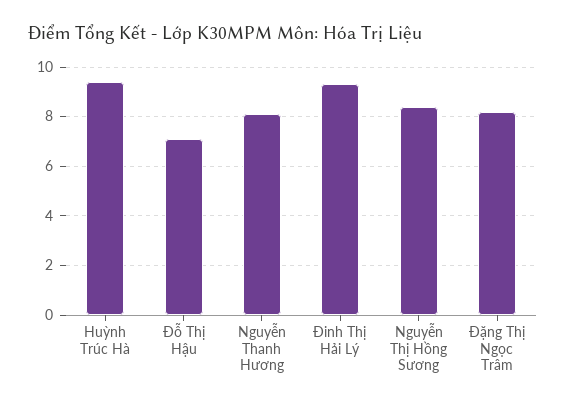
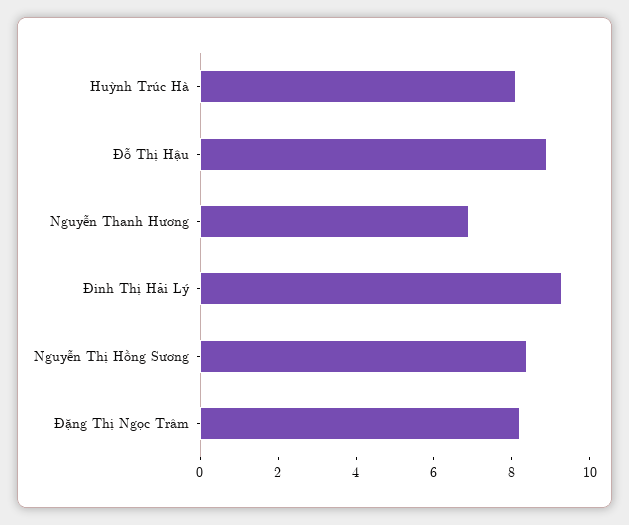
Huỳnh Trúc Hà: 9.5 -> 8
Đỗ Thị Hậu: 7 -> 9
Nguyễn Thanh Hương: 8 -> 7

